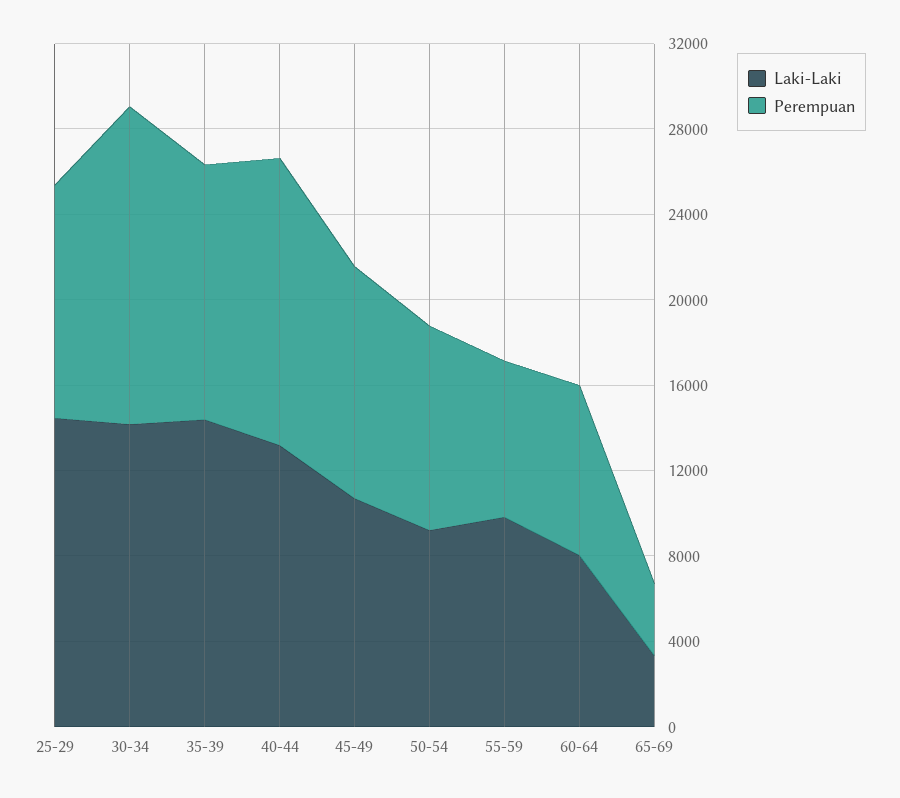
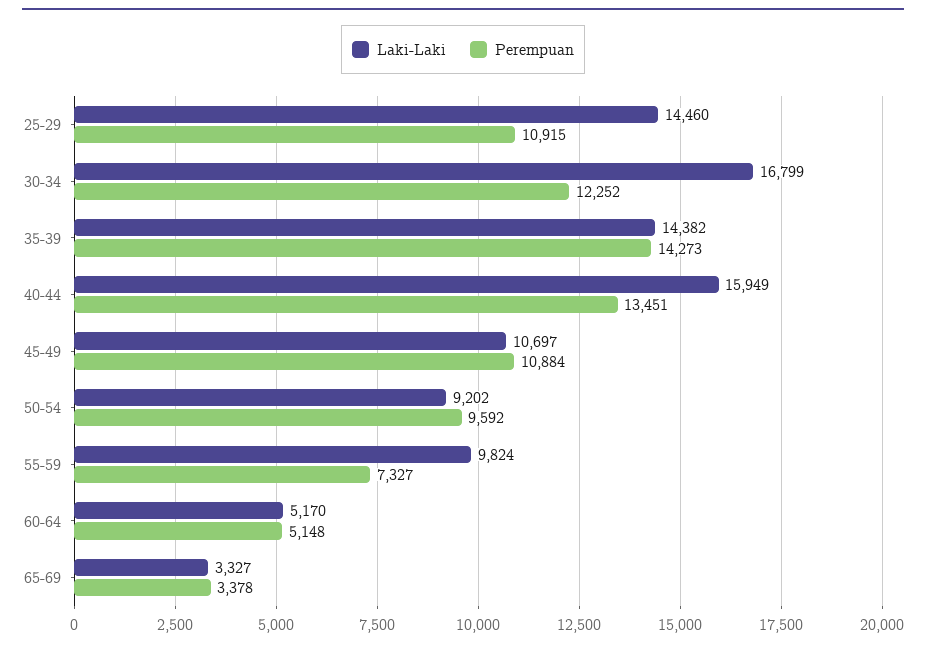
Laki-Laki, 30-34: 14000 -> 16799
Perempuan, 30-34: 15000 -> 12252
Perempuan, 35-39: 12000 -> 14273
Laki-Laki, 40-44: 13000 -> 15949
Laki-Laki, 60-64: 8000 -> 5170
Perempuan, 60-64: 8000 -> 5148

